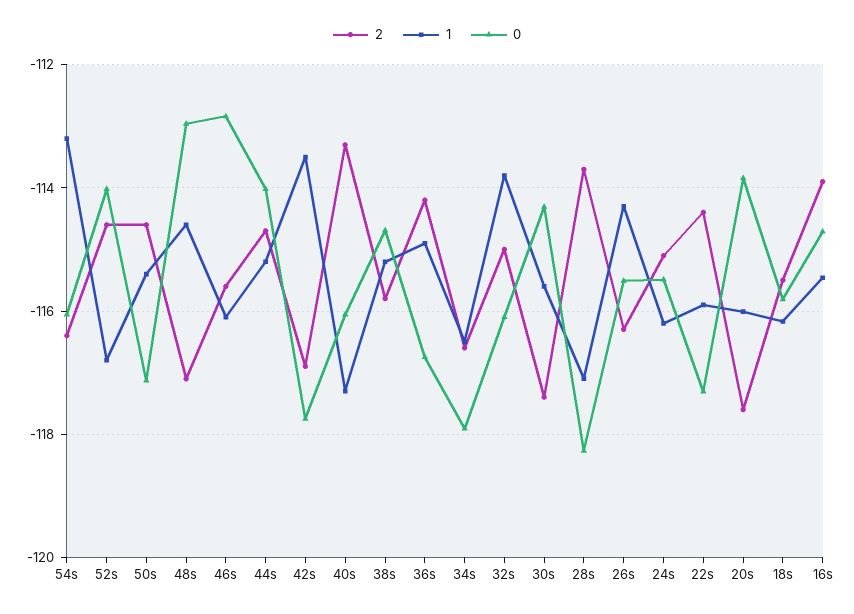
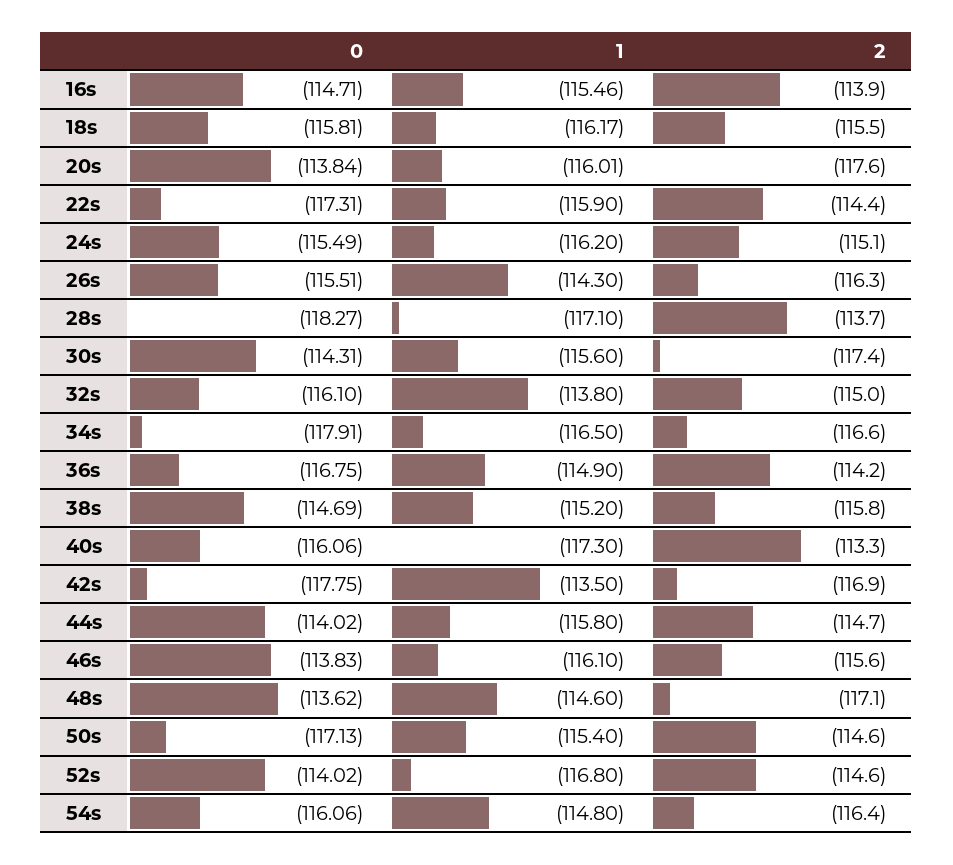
1, 54s: -113.2 -> -114.8
0, 48s: -113 -> -113.62
0, 46s: -112.8 -> -113.83
1, 44s: -115.2 -> -115.8

